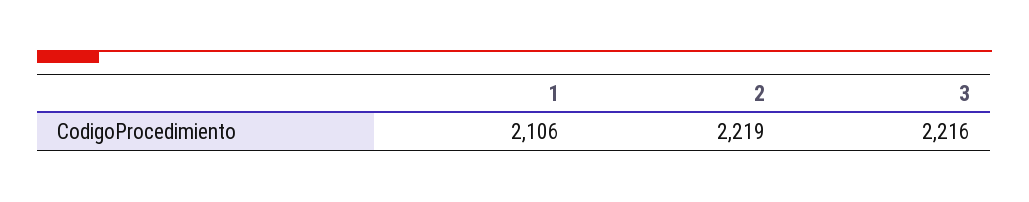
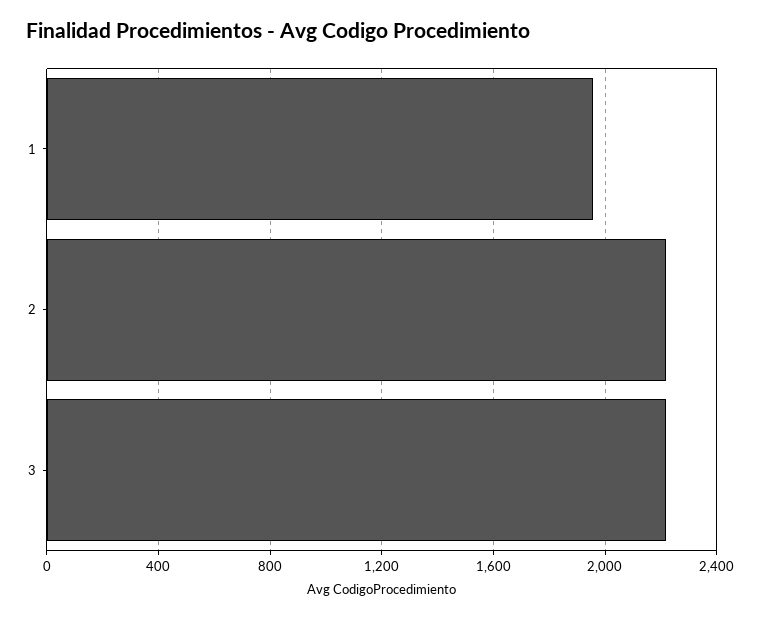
1: 2106 -> 1950

